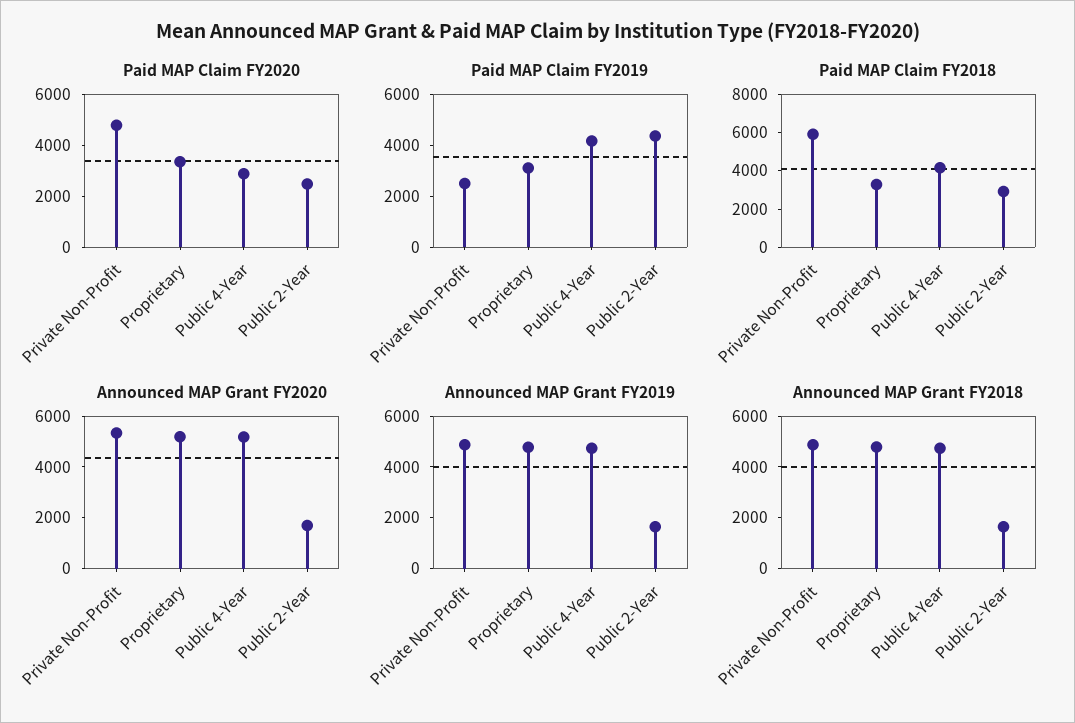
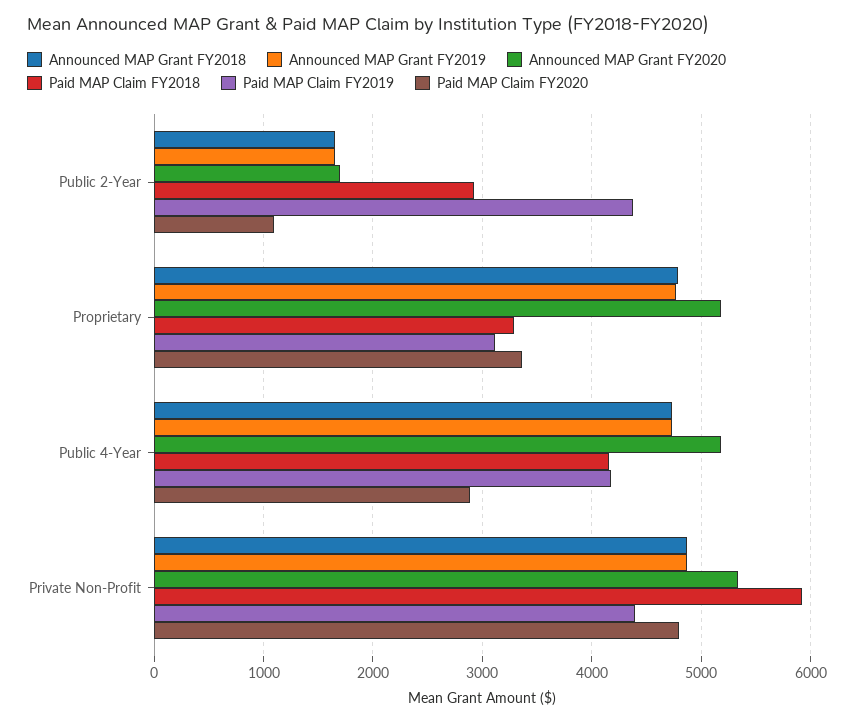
Paid MAP Claim FY2020, Public 2-Year: 2500 -> 1100
Paid MAP Claim FY2019, Private Non-Profit: 2500 -> 4400

